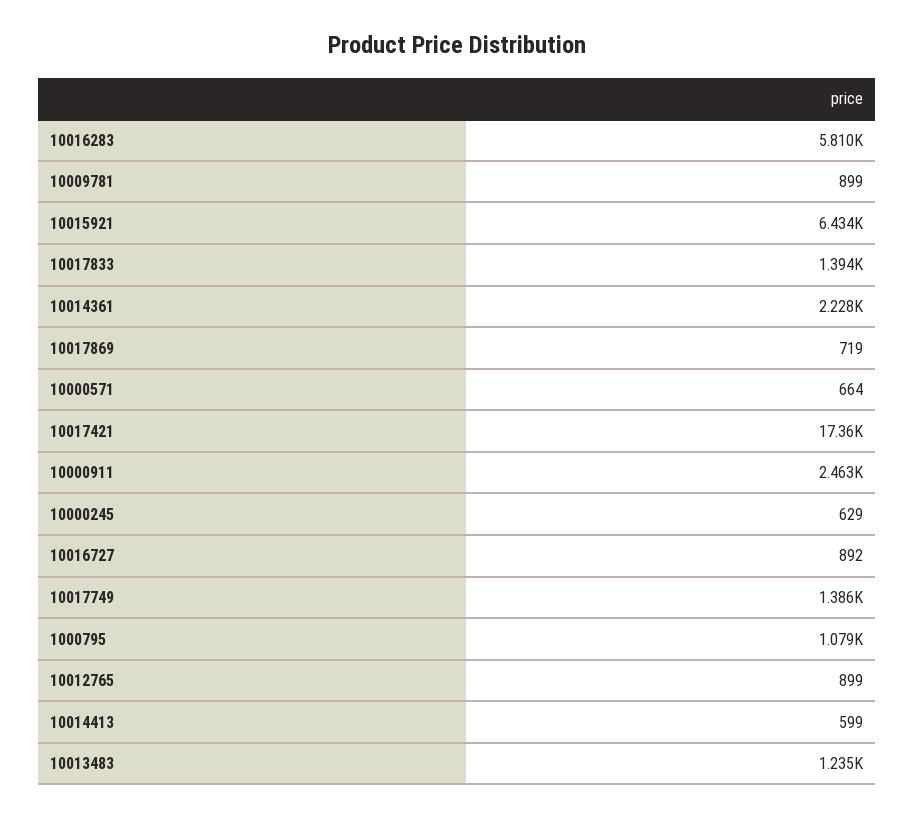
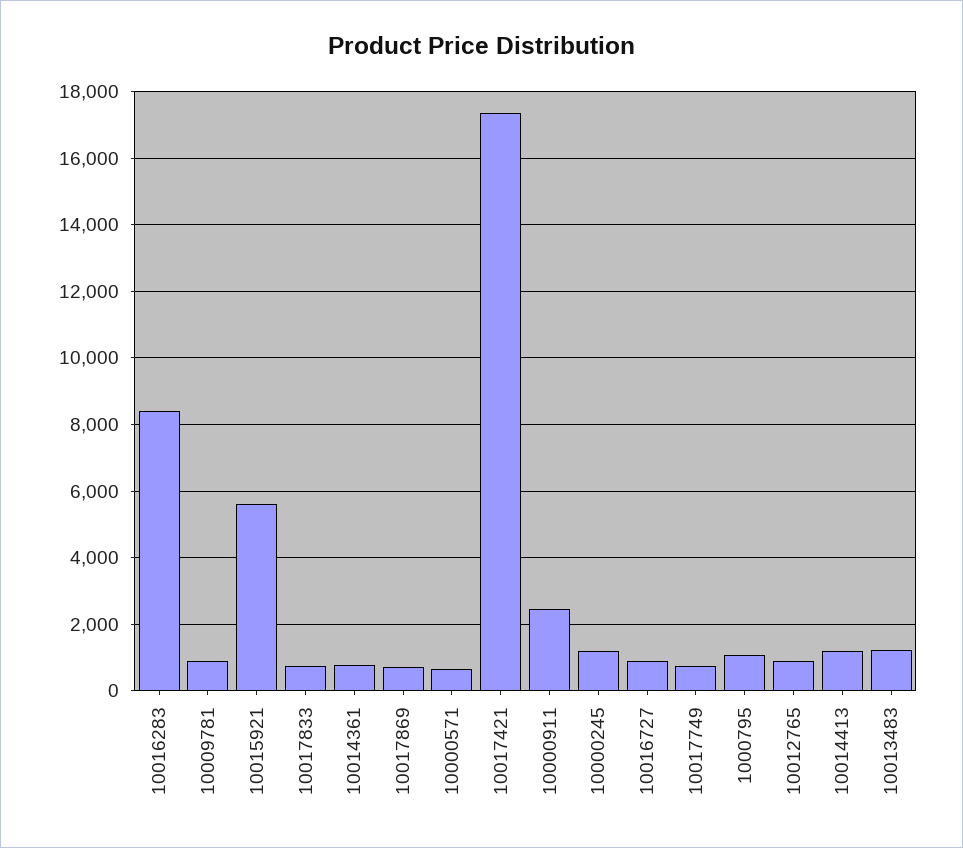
10016283: 5810 -> 8400
10015921: 6434 -> 5600
10017833: 1394 -> 800
10014361: 2228 -> 800
10000245: 629 -> 1200
10017749: 1386 -> 800
10014413: 599 -> 1200

